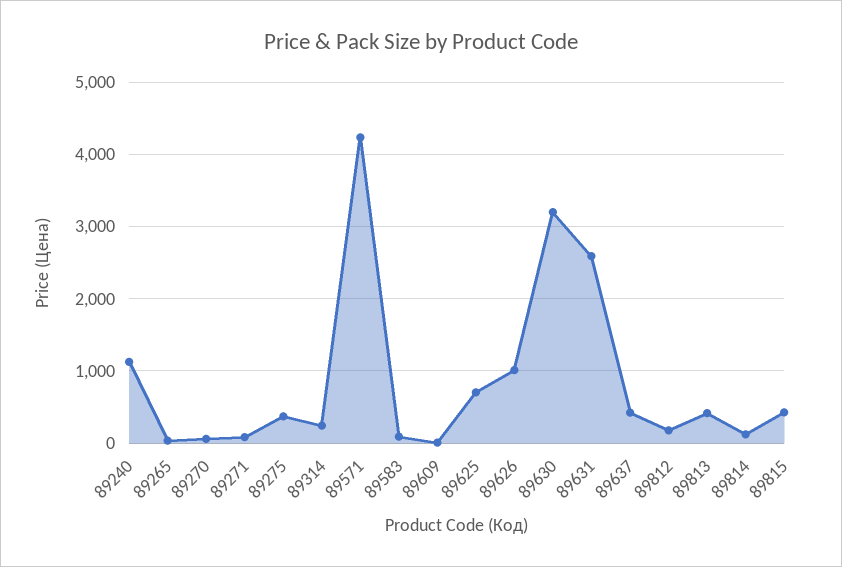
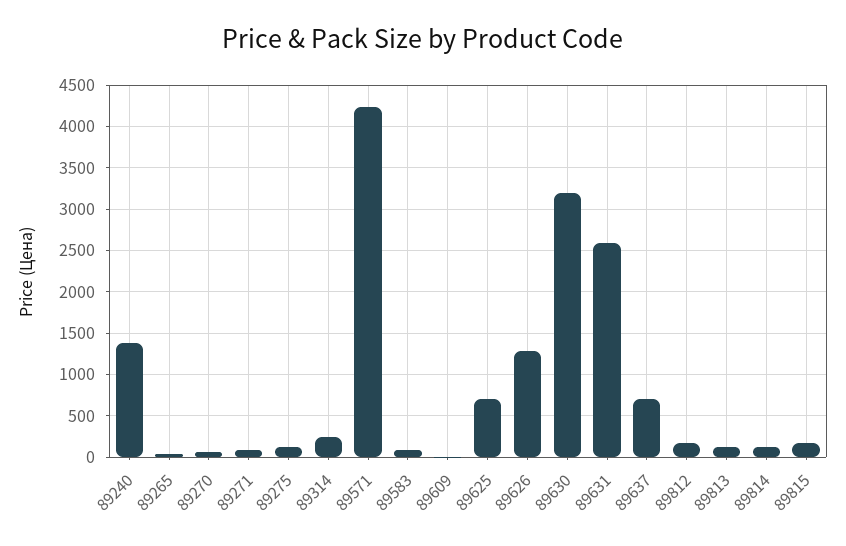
89240: 1100 -> 1400
89275: 400 -> 100
89626: 1000 -> 1300
89637: 400 -> 700
89813: 400 -> 100
89815: 400 -> 200

